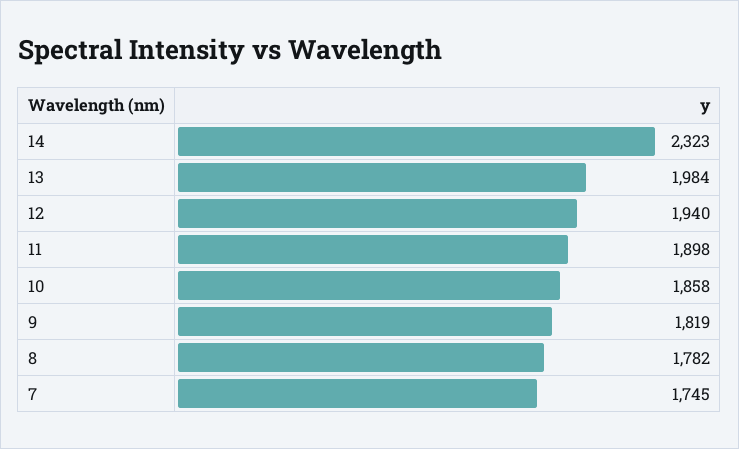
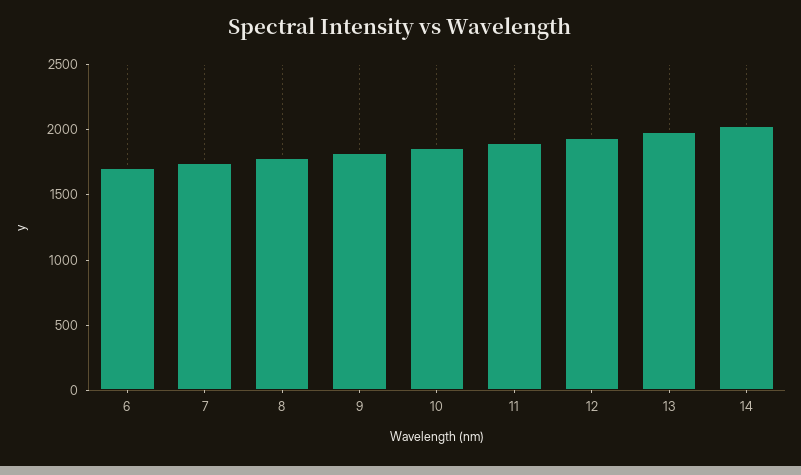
14: 2323 -> 2000
6: none -> 1700

